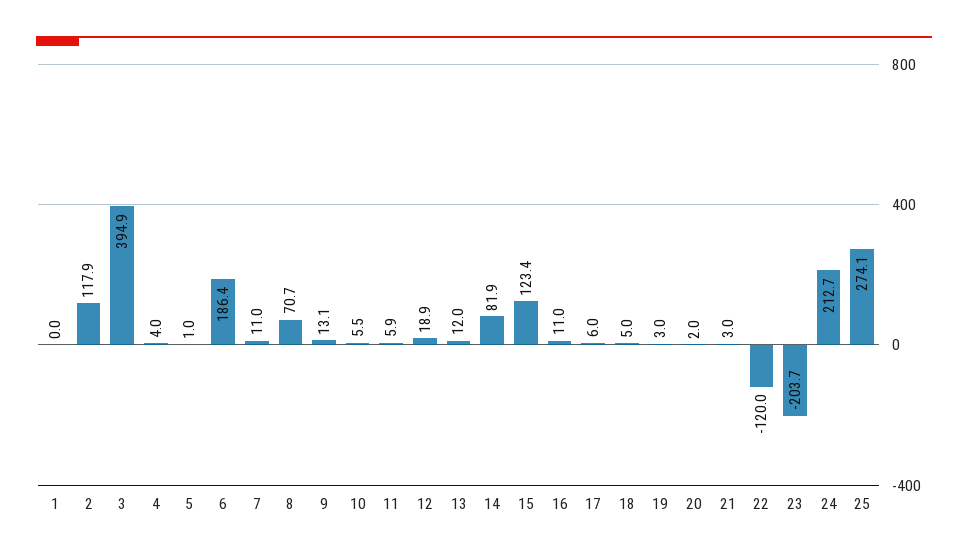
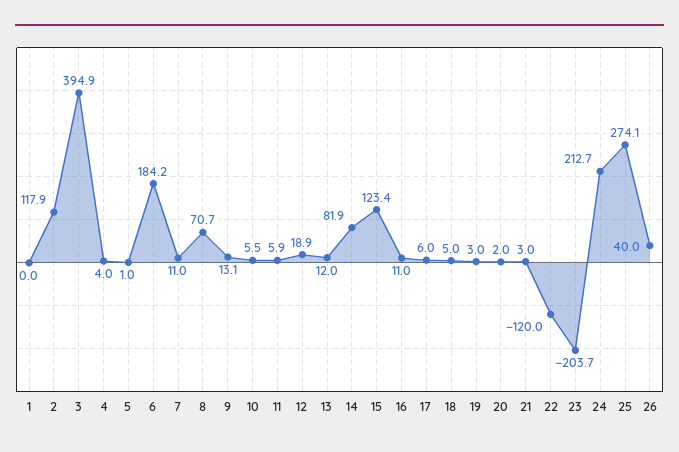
6: 186.4 -> 184.2
26: none -> 40

